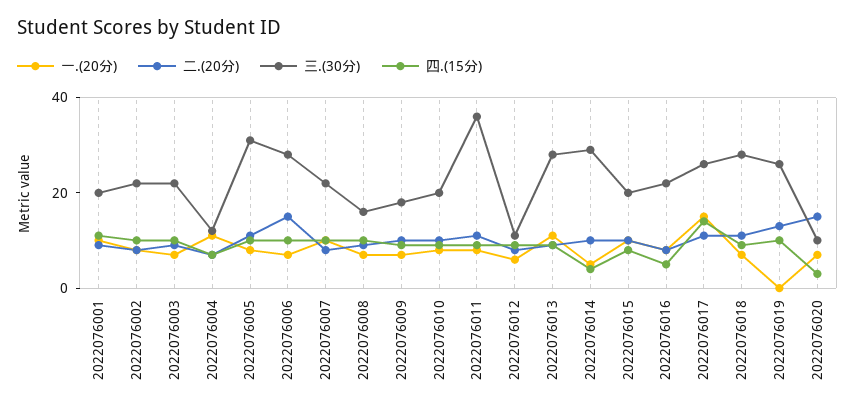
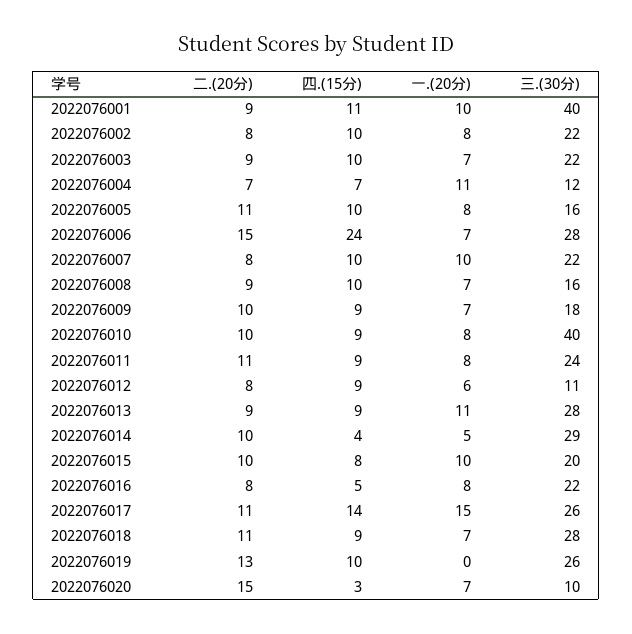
三.(30分), 2022076001: 20 -> 40
三.(30分), 2022076005: 30 -> 16
四.(15分), 2022076006: 10 -> 24
三.(30分), 2022076010: 20 -> 40
三.(30分), 2022076011: 35 -> 24

